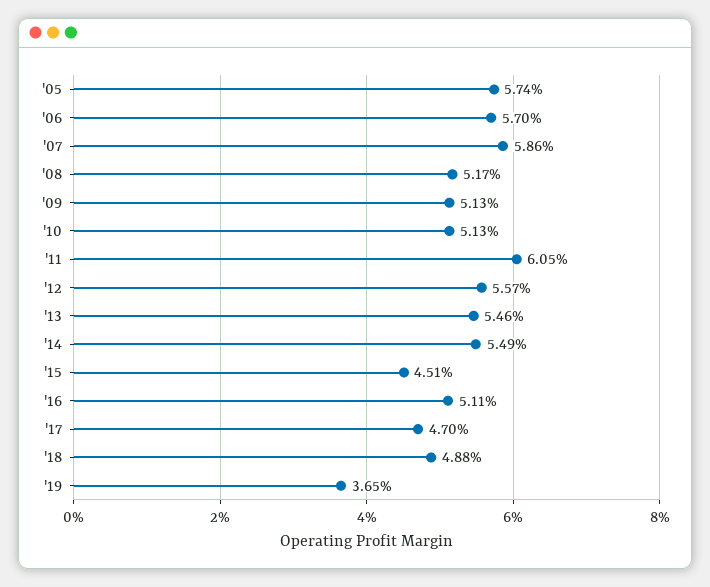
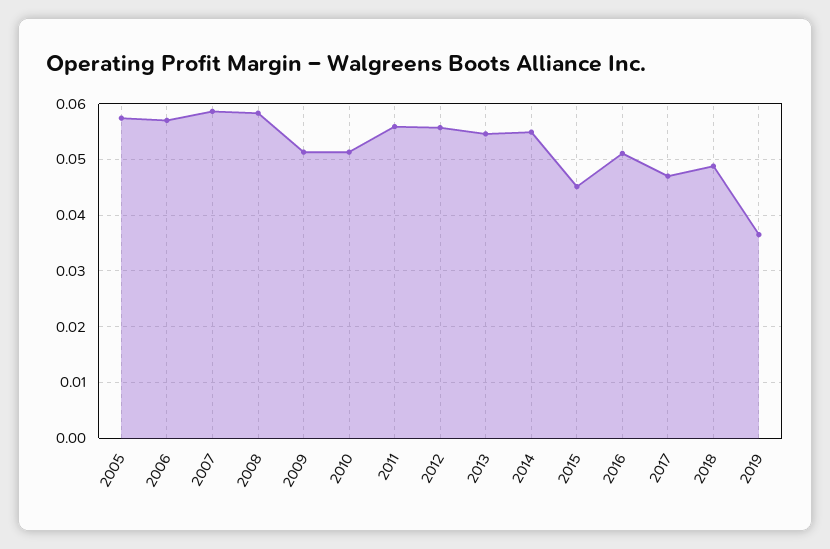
'08: 0.0517 -> 0.058
'11: 0.0605 -> 0.056

